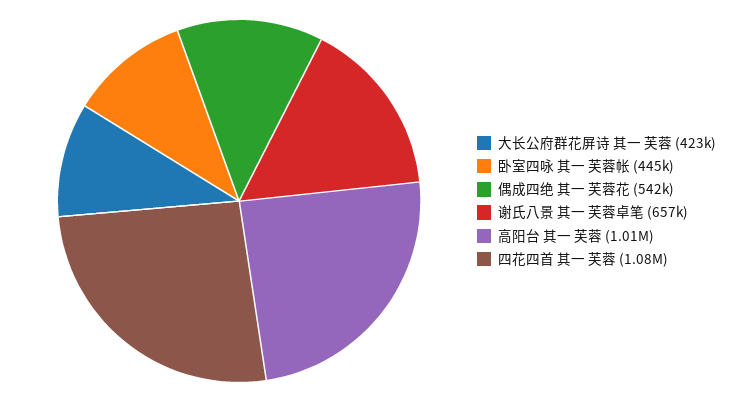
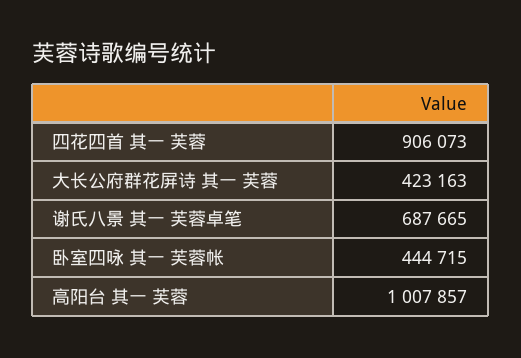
偶成四绝 其一 芙蓉花: 542000 -> none
谢氏八景 其一 芙蓉卓笔: 657000 -> 687665
四花四首 其一 芙蓉: 1080000 -> 906073

